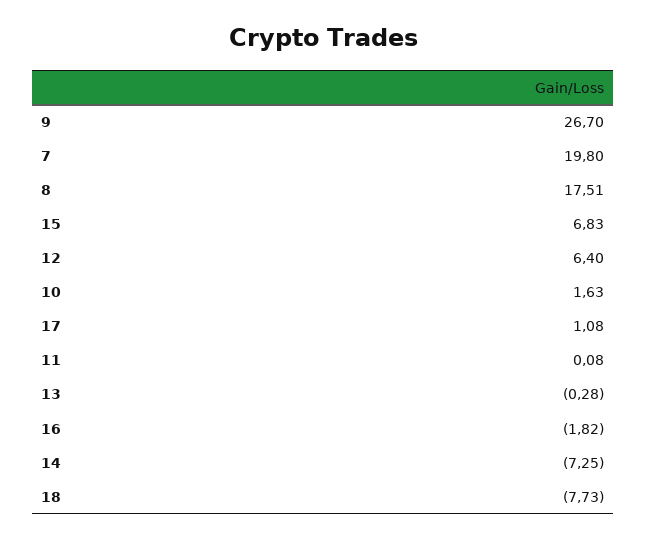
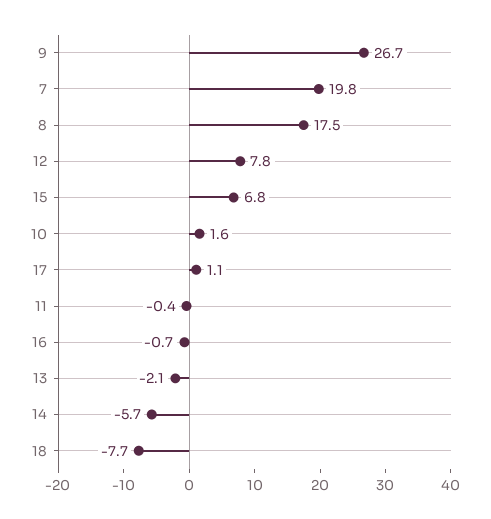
12: 6.4 -> 7.8
11: 0.08 -> -0.4
13: -0.28 -> -2.1
16: -1.82 -> -0.7
14: -7.25 -> -5.7

